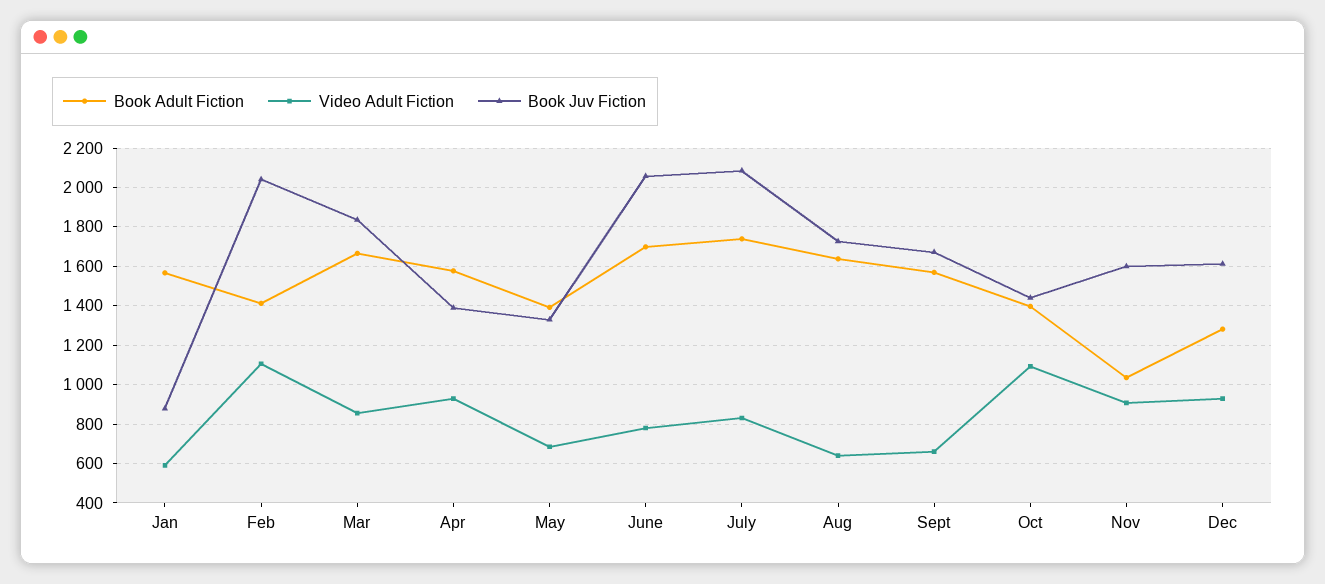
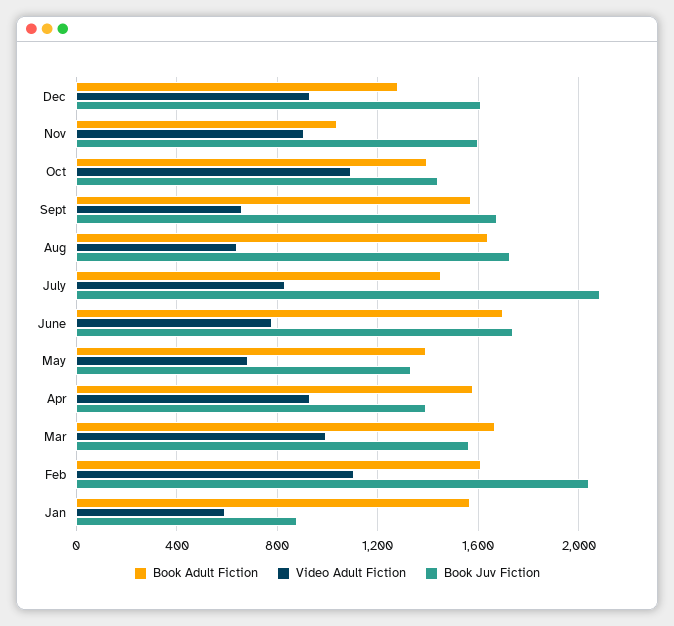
Book Adult Fiction, Feb: 1400 -> 1600
Video Adult Fiction, Mar: 850 -> 1000
Book Juv Fiction, Mar: 1850 -> 1550
Book Juv Fiction, June: 2050 -> 1750
Book Adult Fiction, July: 1750 -> 1450

